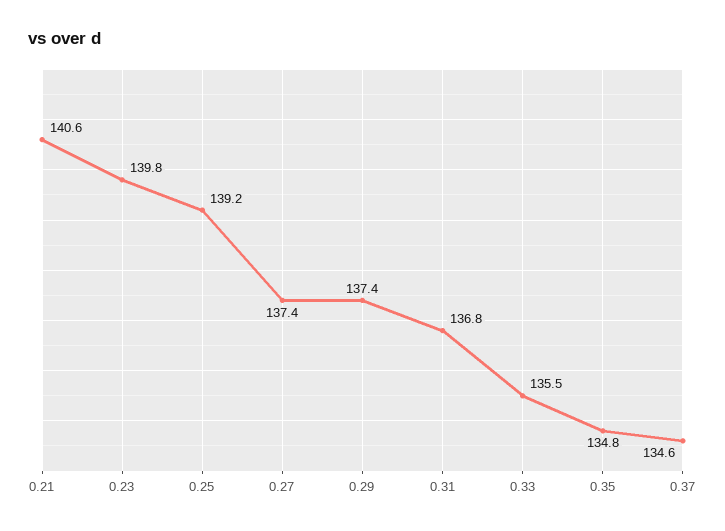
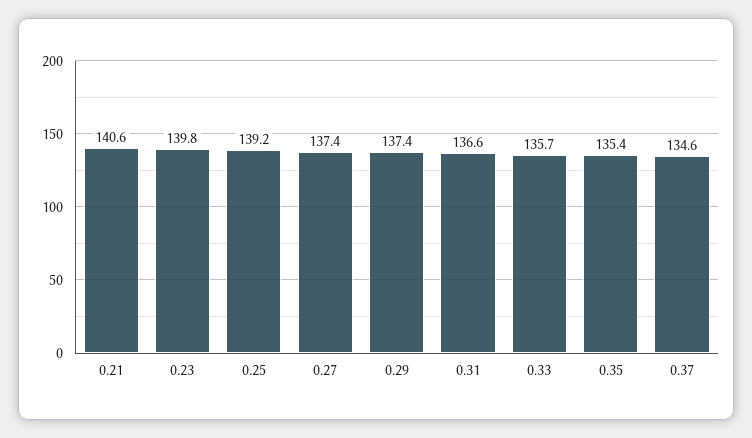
0.31: 136.8 -> 136.6
0.33: 135.5 -> 135.7
0.35: 134.8 -> 135.4

